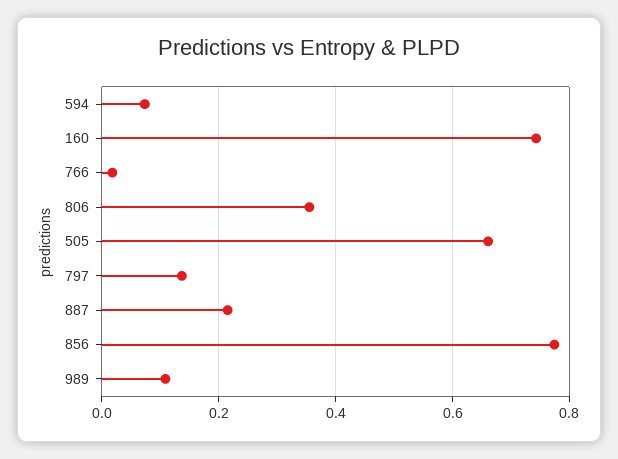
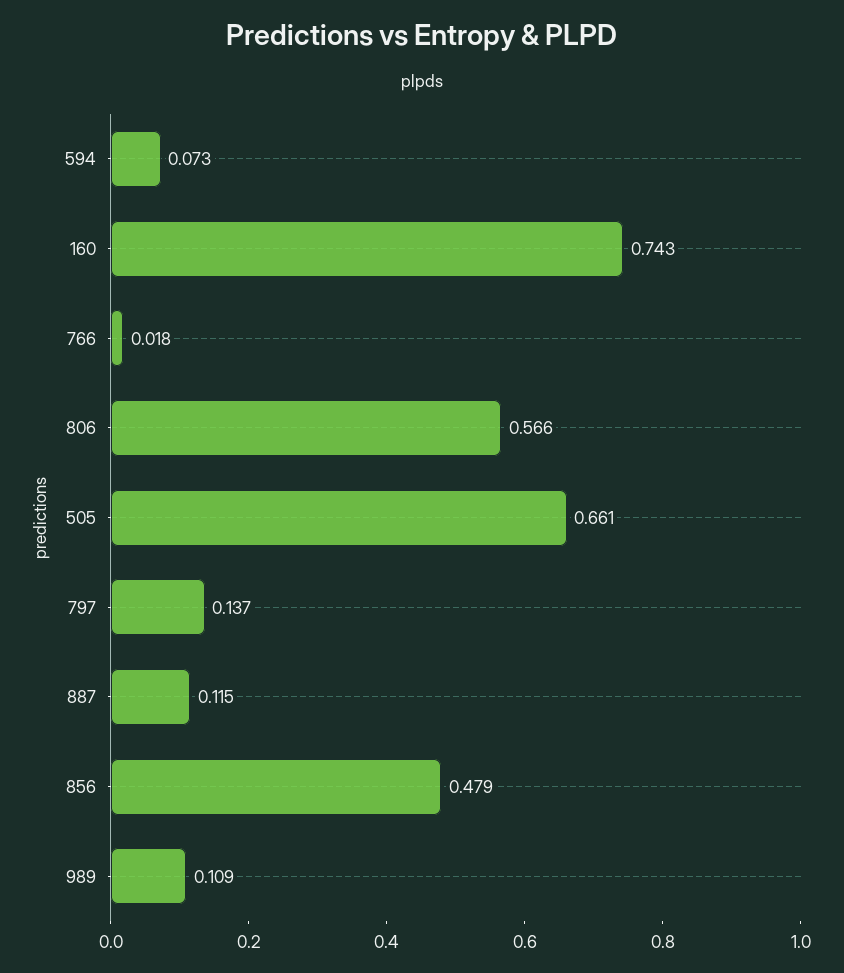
806: 0.36 -> 0.566
887: 0.22 -> 0.115
856: 0.78 -> 0.479

